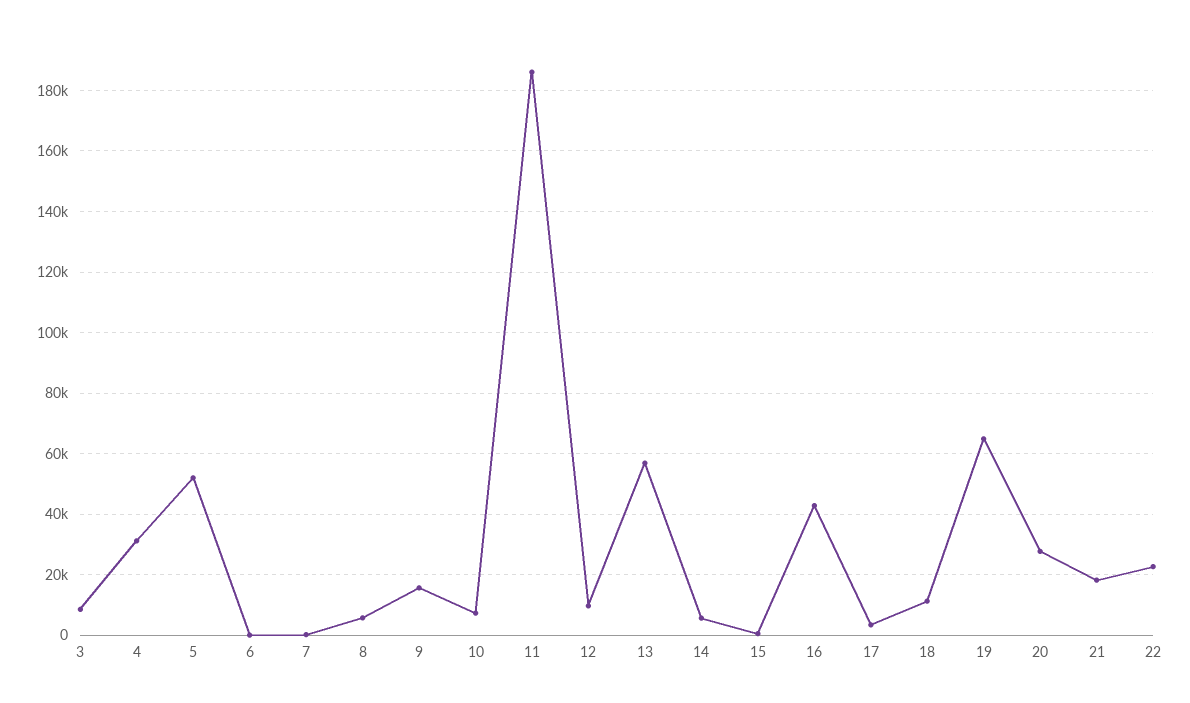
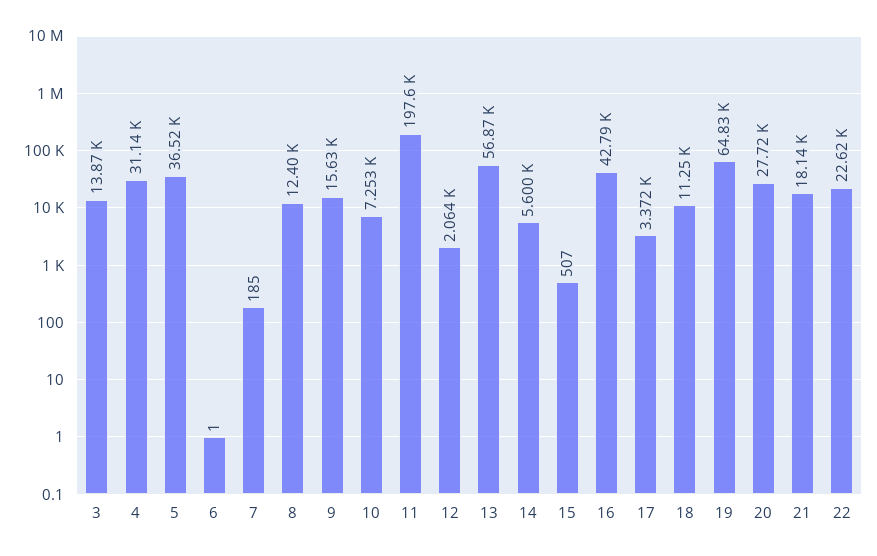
3: 8000 -> 13870
5: 52000 -> 36520
8: 6000 -> 12400
11: 186000 -> 197600
12: 10000 -> 2064

